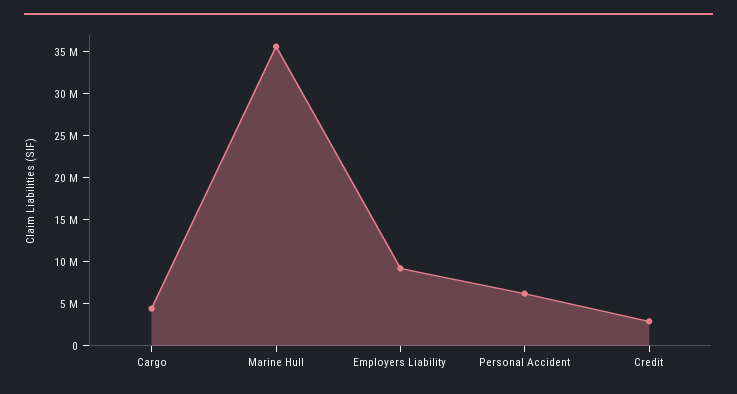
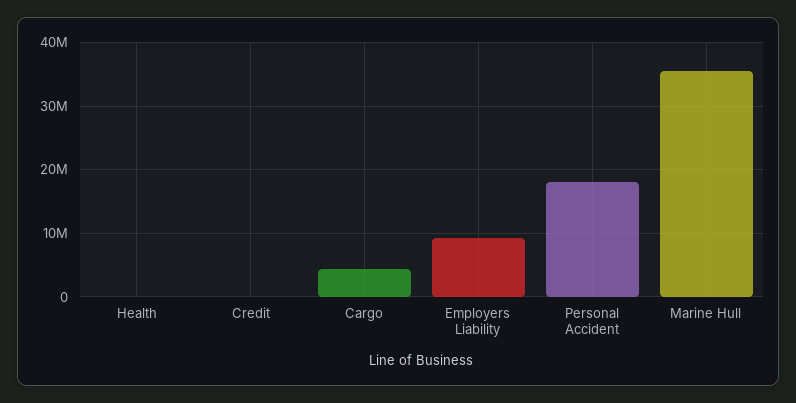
Personal Accident: 6000000 -> 18000000
Credit: 3000000 -> 0
Health: none -> 0

